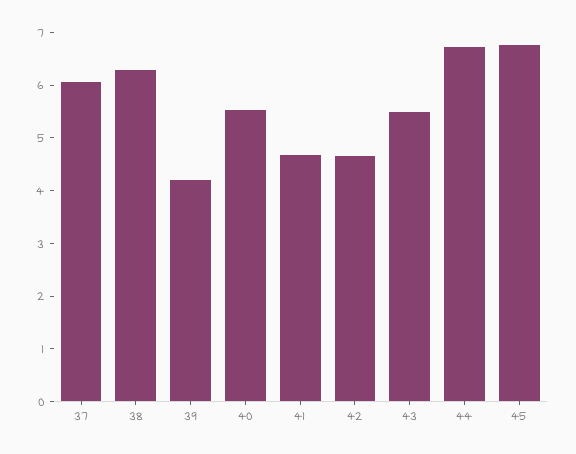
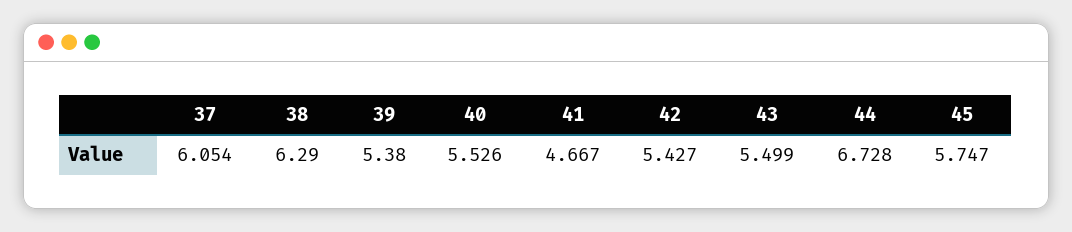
39: 4.2 -> 5.38
42: 4.6 -> 5.427
45: 6.8 -> 5.747

